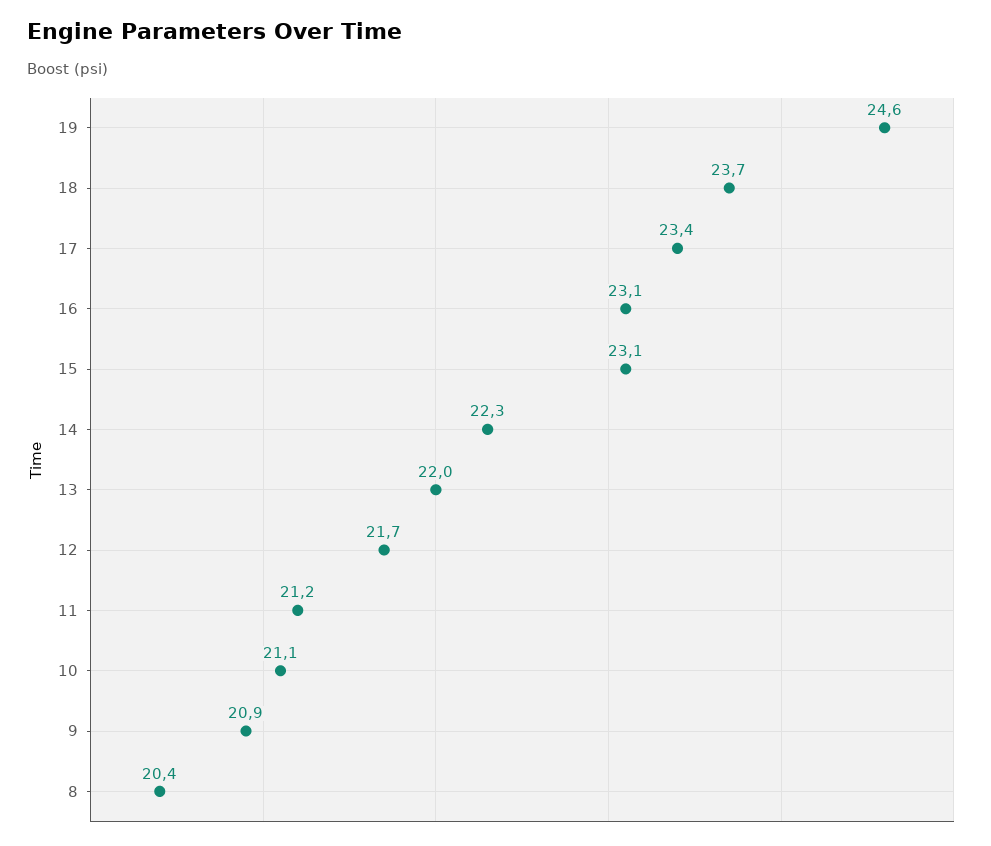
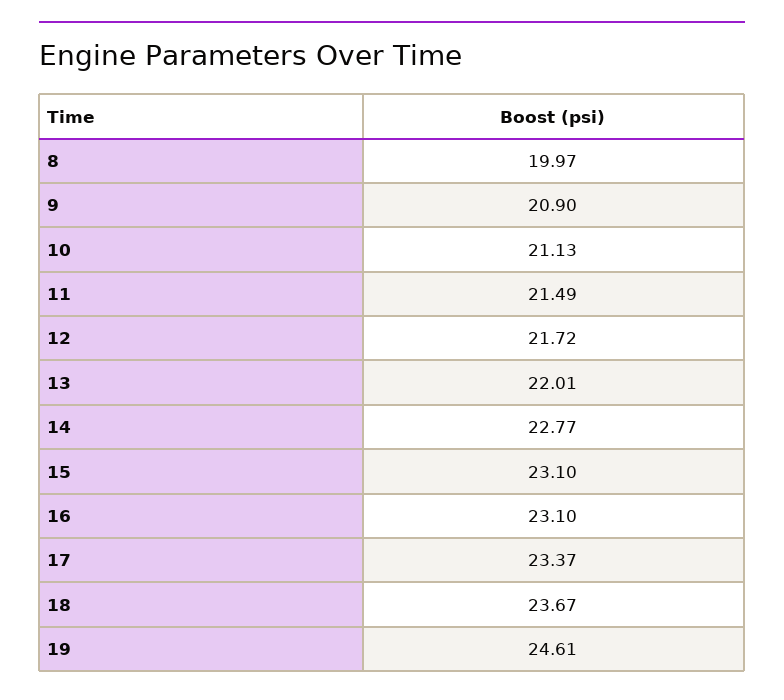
14: 22.3 -> 22.77
11: 21.2 -> 21.49
8: 20.4 -> 19.97

